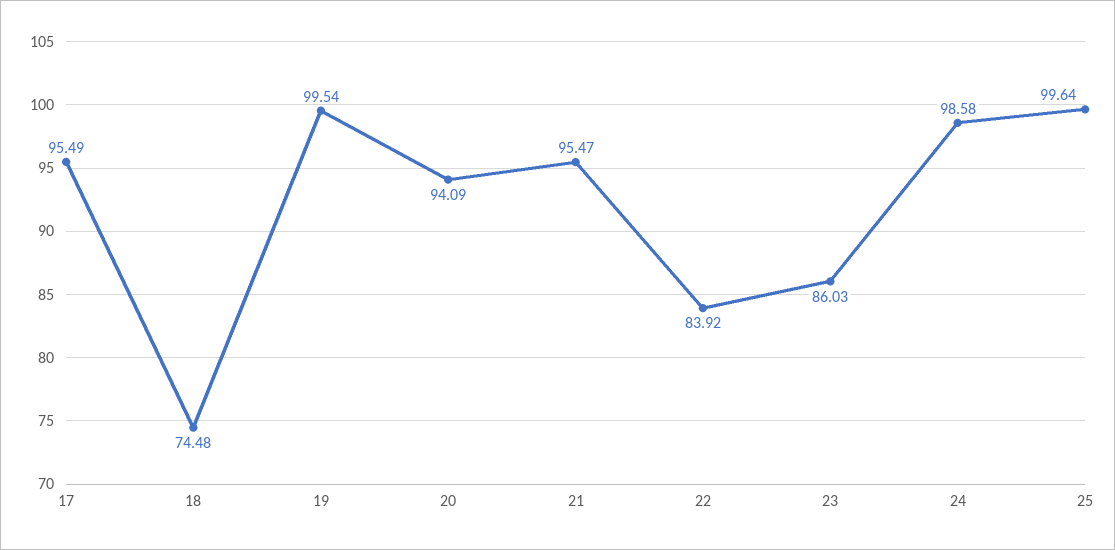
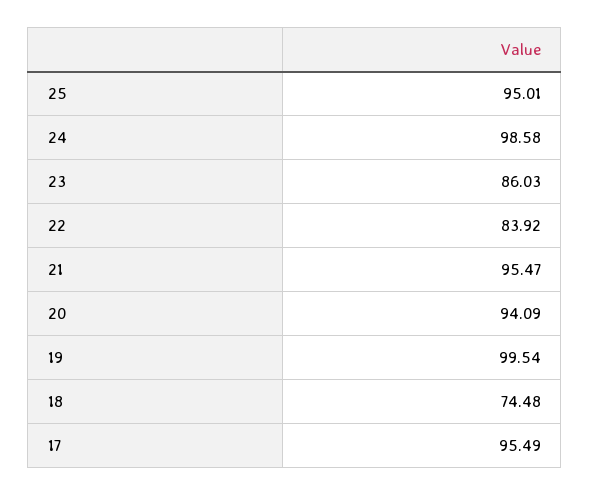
25: 99.64 -> 95.01

